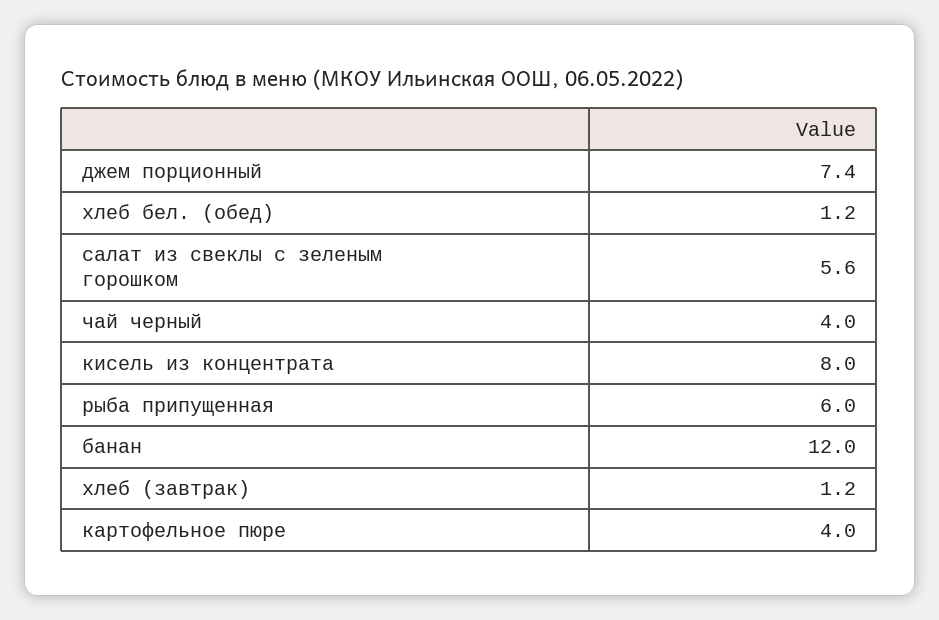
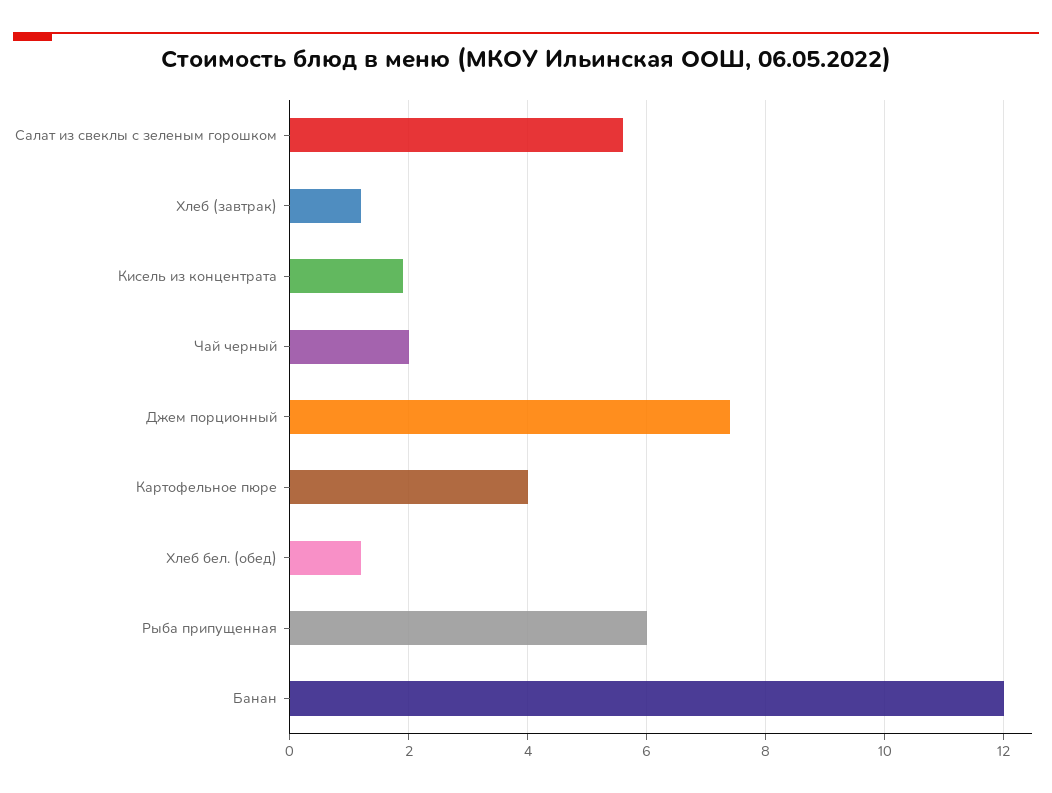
чай черный: 4 -> 2
кисель из концентрата: 8 -> 2

